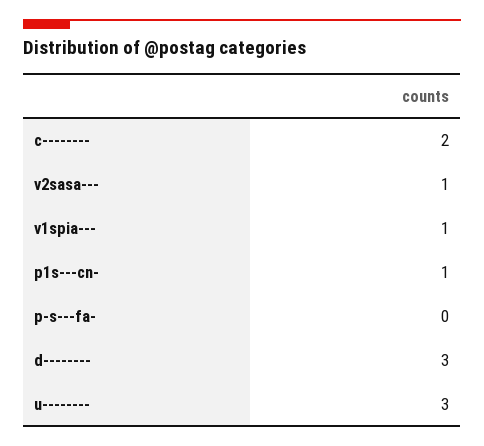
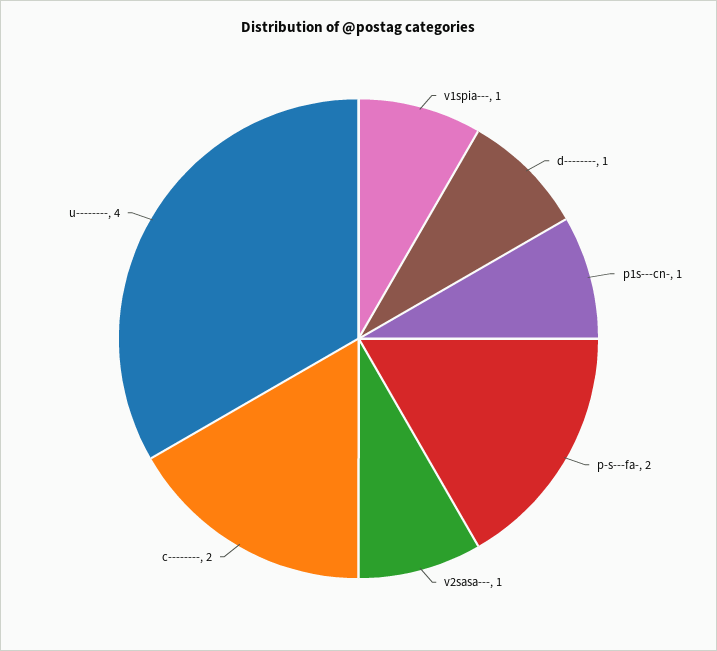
p-s---fa-: 0 -> 2
d--------: 3 -> 1
u--------: 3 -> 4

